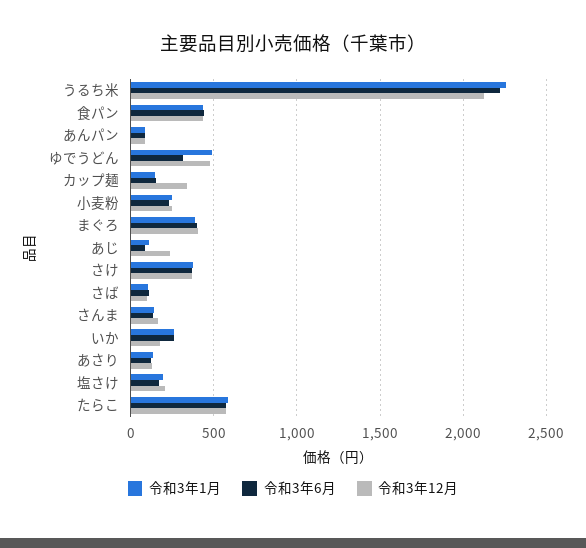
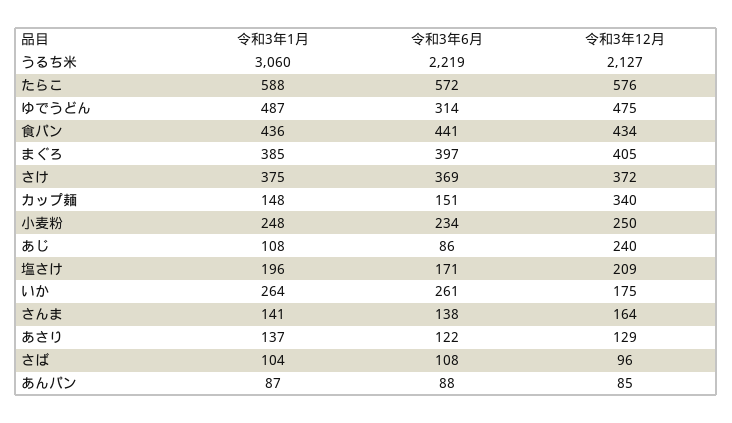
令和3年1月, うるち米: 2250 -> 3060

